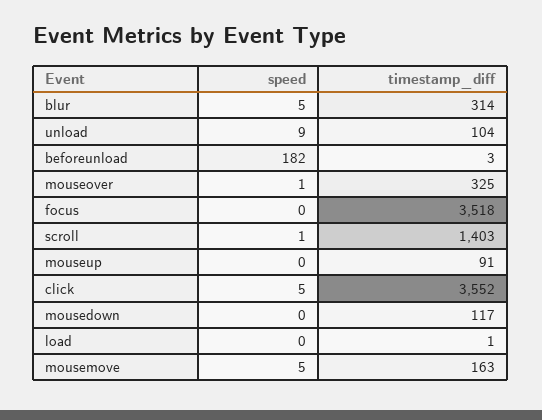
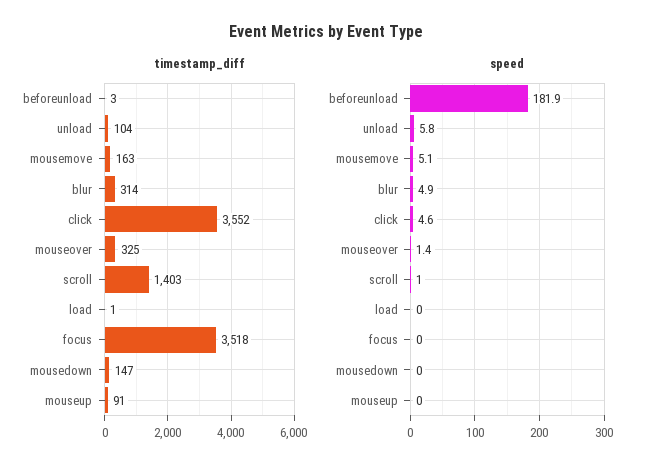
speed, unload: 9 -> 5.8
timestamp_diff, mousedown: 117 -> 147

